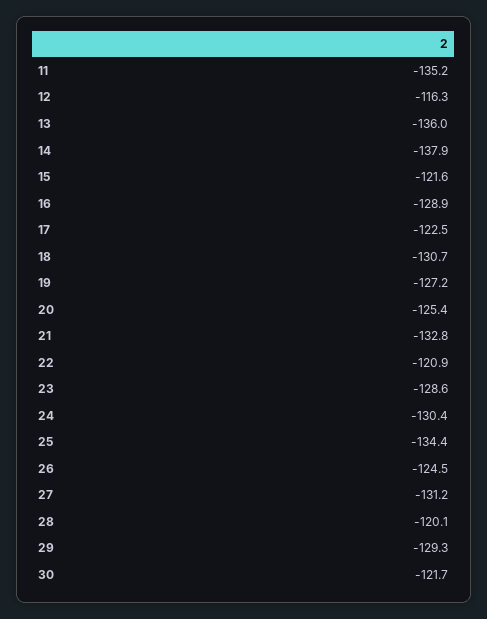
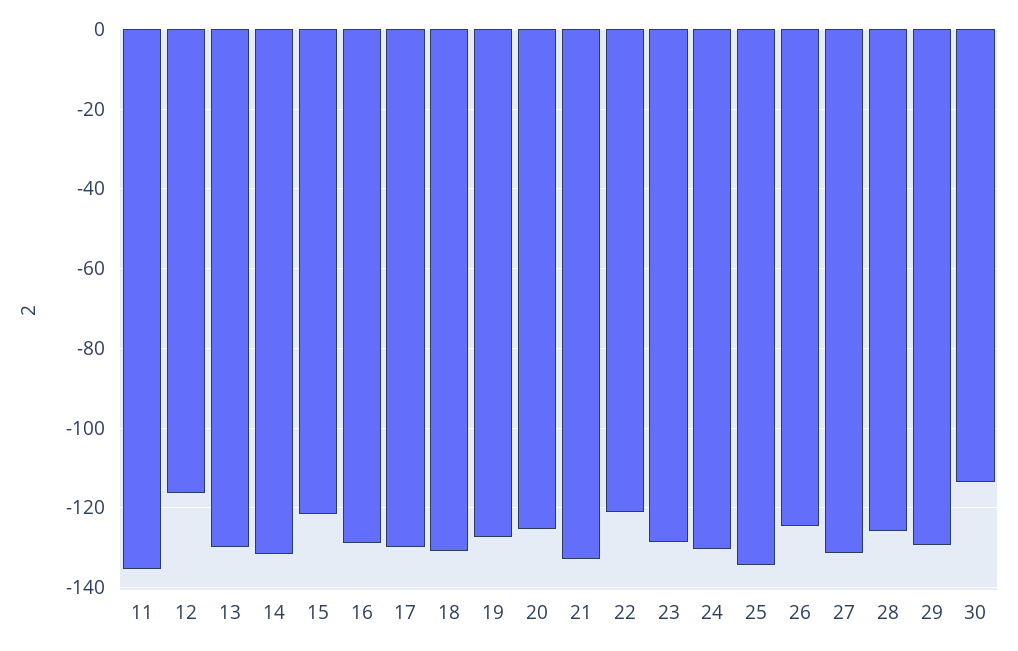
13: -136 -> -130
14: -137.9 -> -132
17: -122.5 -> -130
28: -120.1 -> -126
30: -121.7 -> -114

